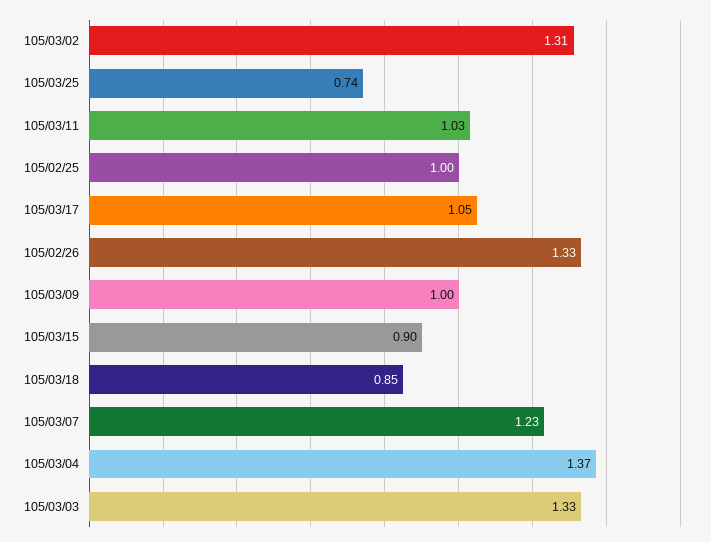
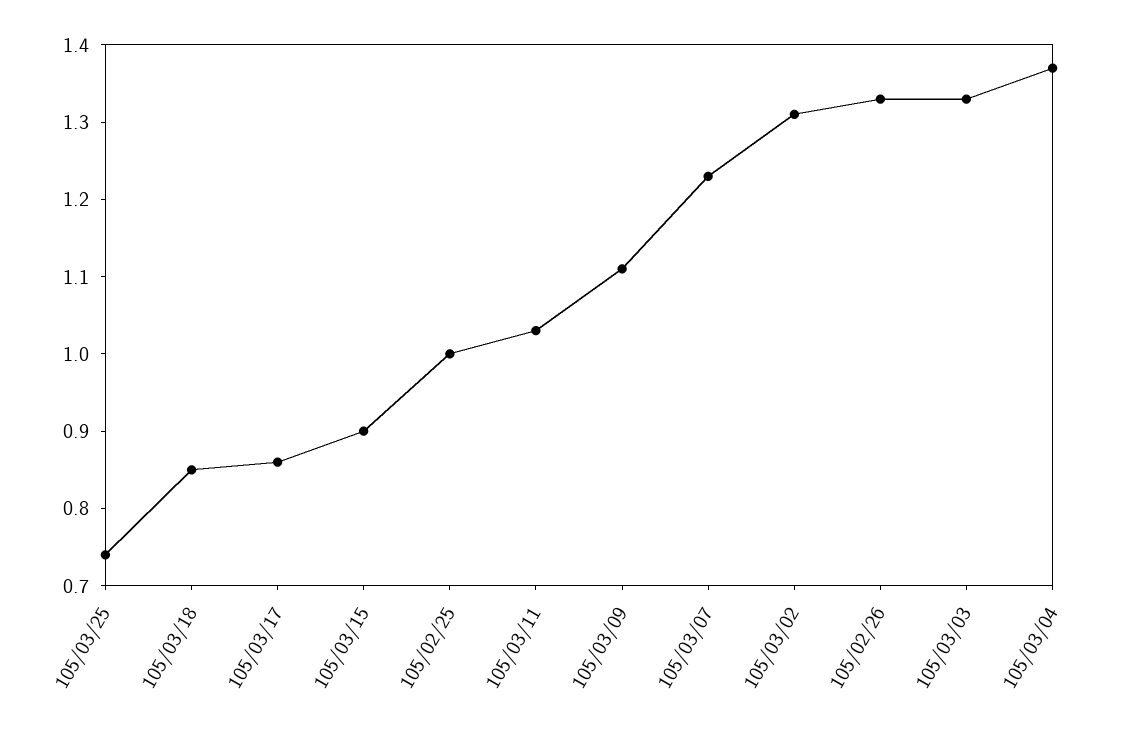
105/03/17: 1.05 -> 0.85
105/03/09: 1 -> 1.1

